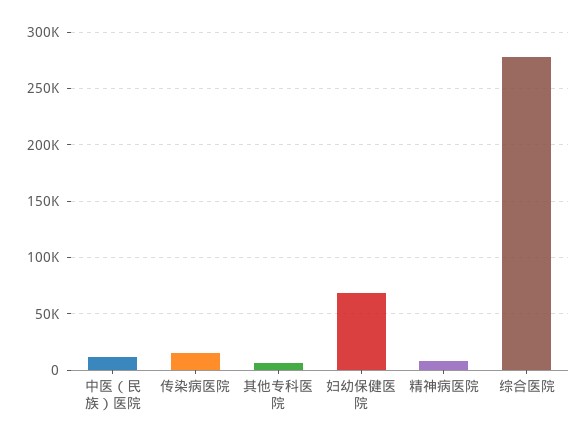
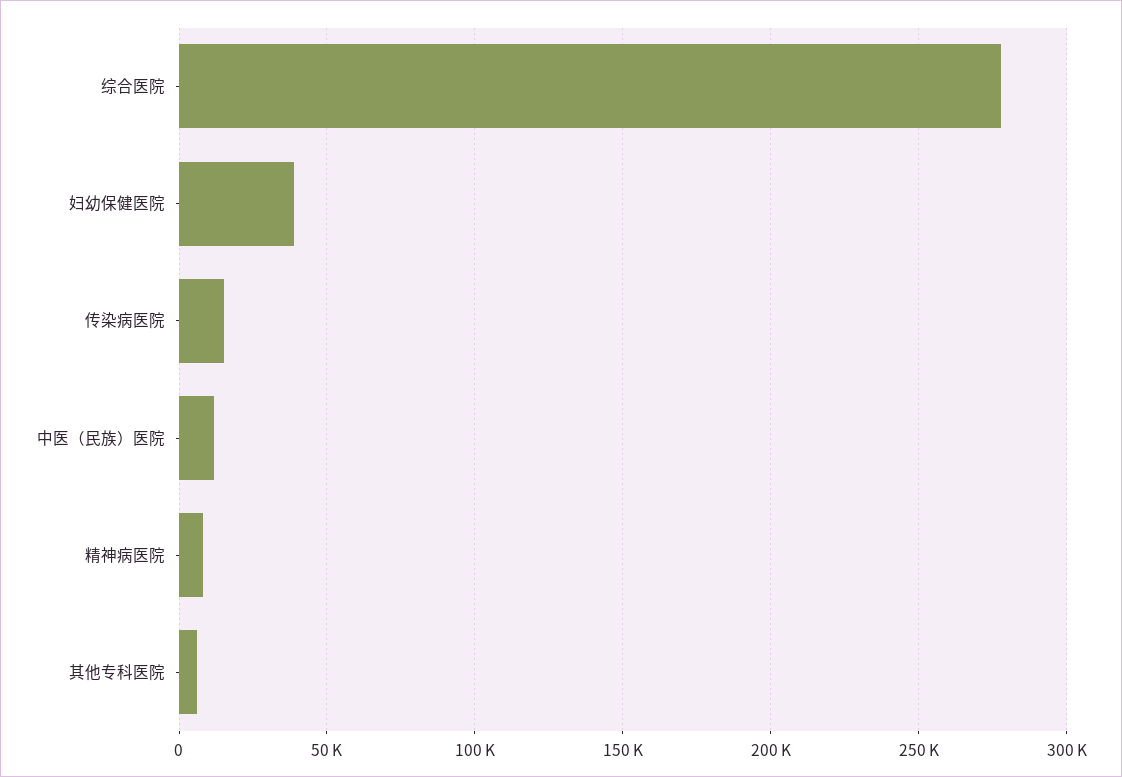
妇幼保健医院: 70000 -> 40000

